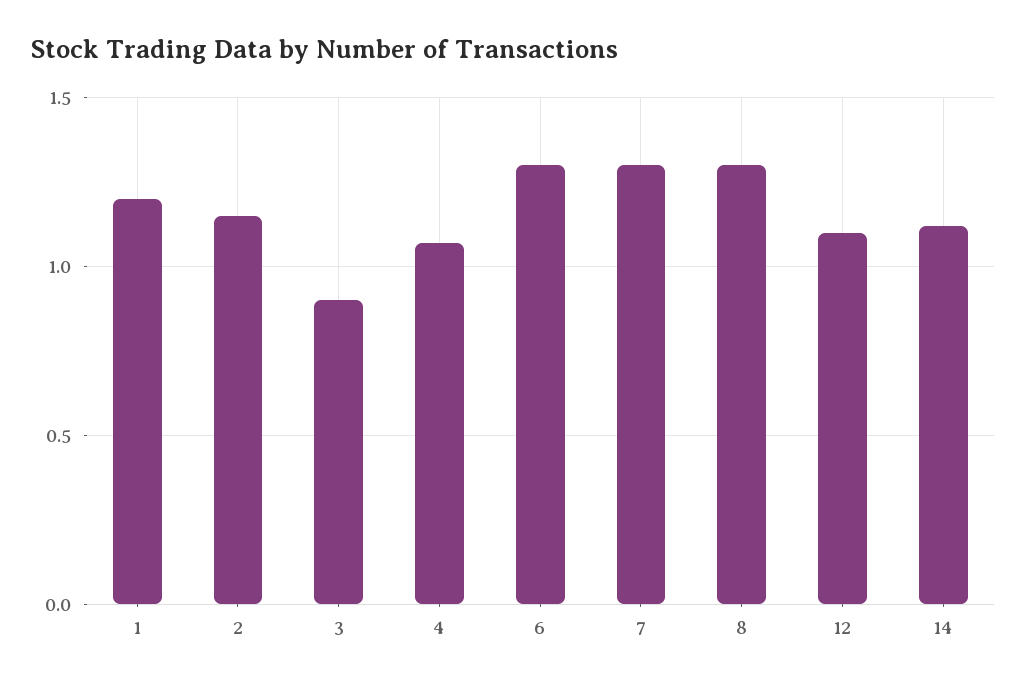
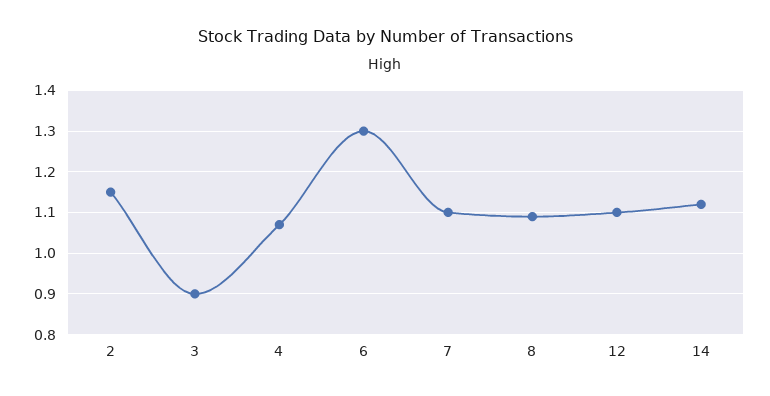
1: 1.2 -> none
7: 1.3 -> 1.1
8: 1.3 -> 1.1

